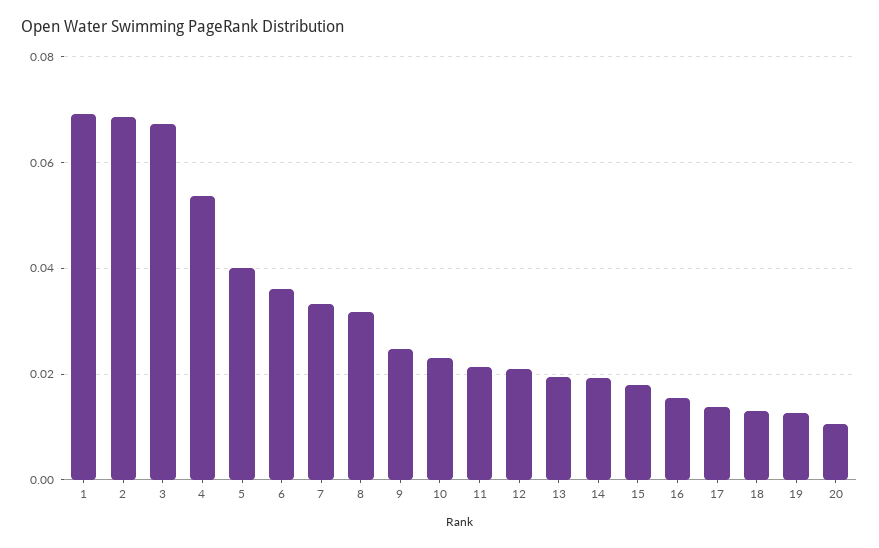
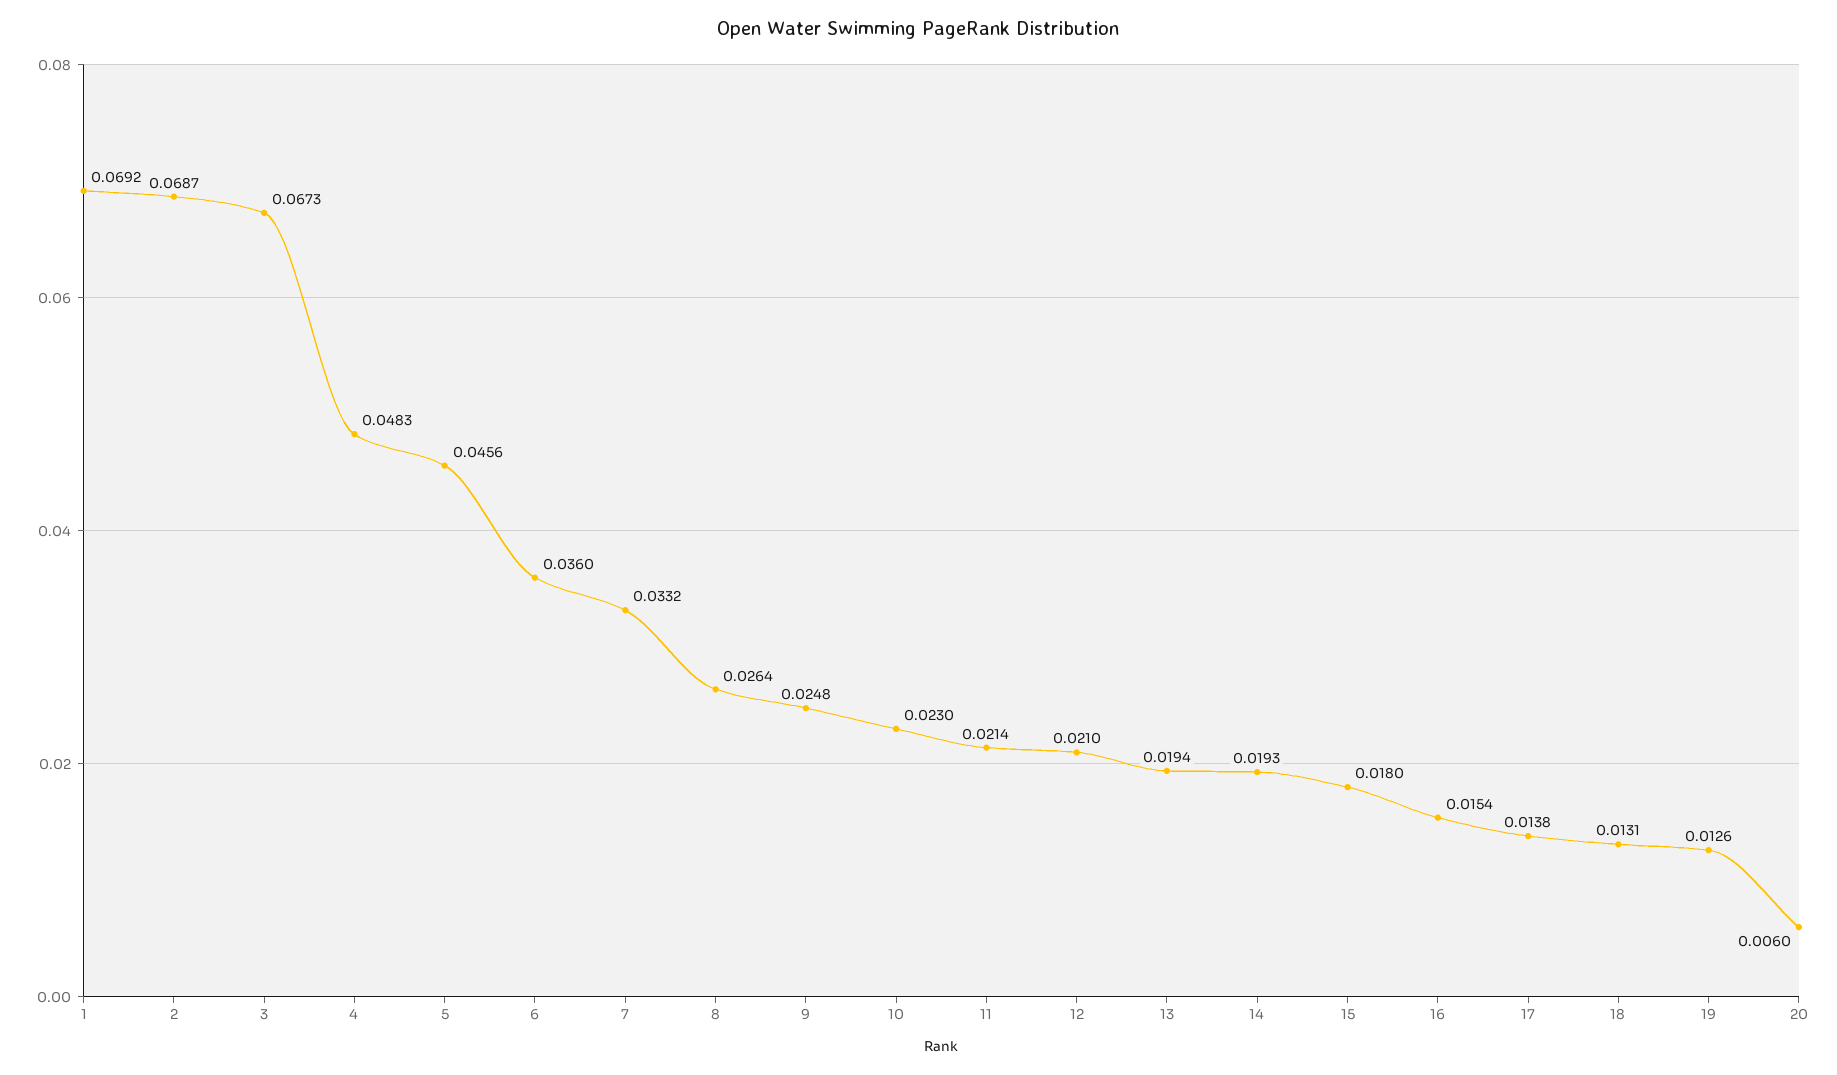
4: 0.054 -> 0.0483
5: 0.04 -> 0.0456
8: 0.032 -> 0.0264
20: 0.01 -> 0.006

